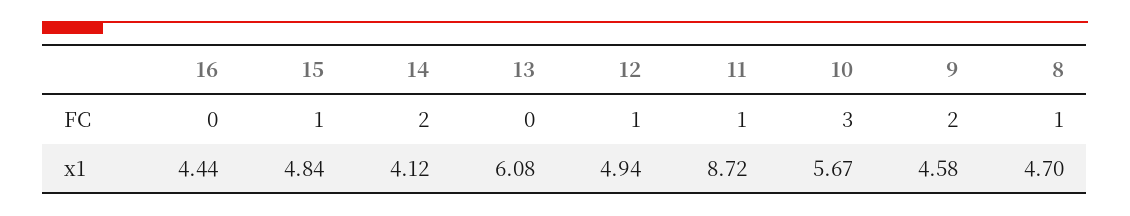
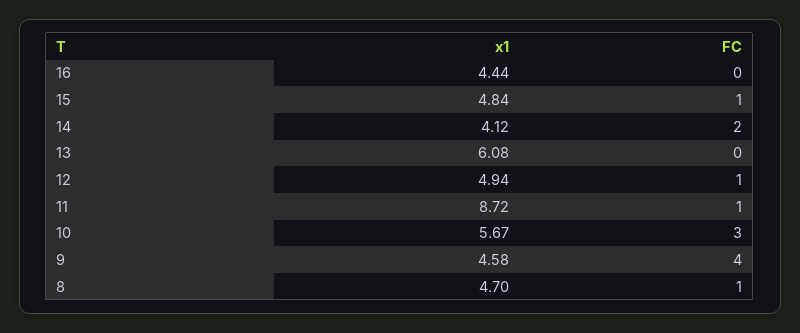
9, FC: 2 -> 4

